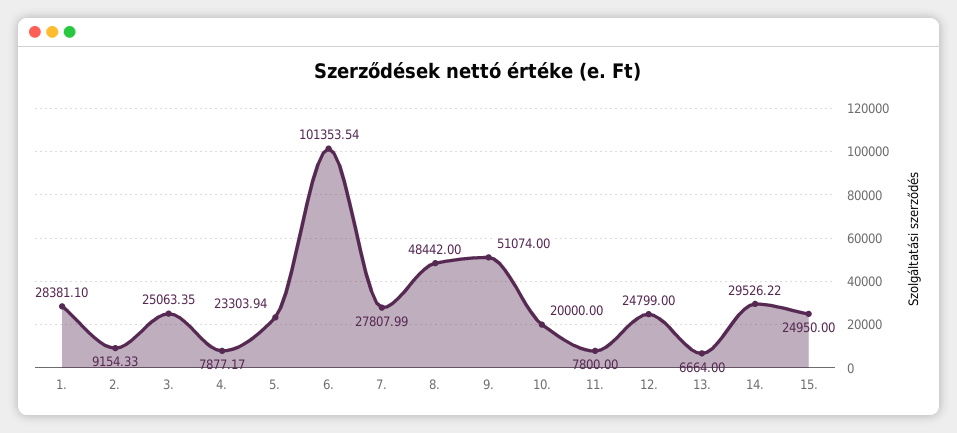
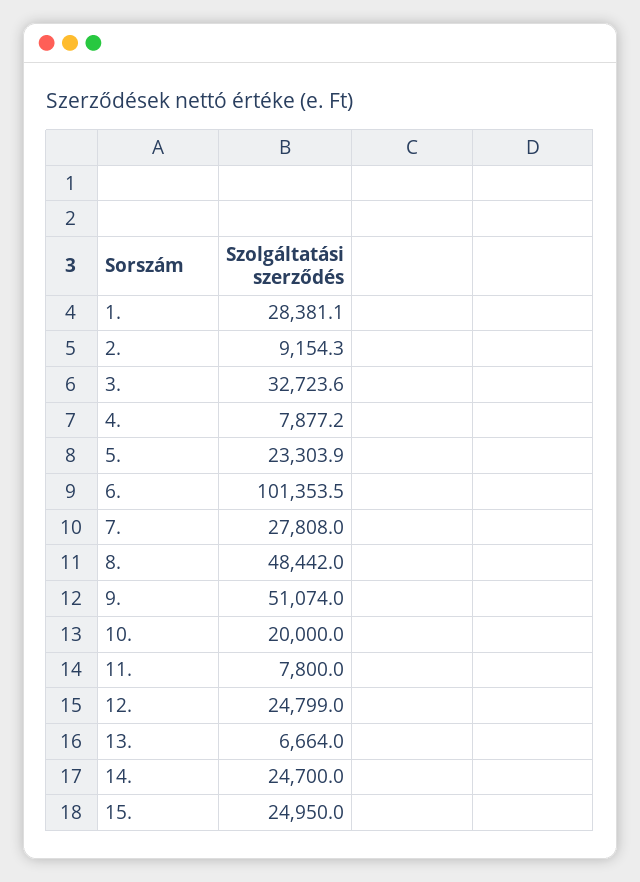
3.: 25063.35 -> 32723.6
14.: 29526.22 -> 24700

